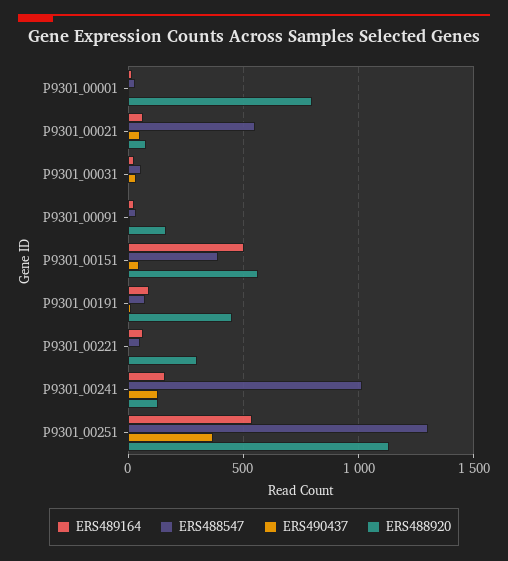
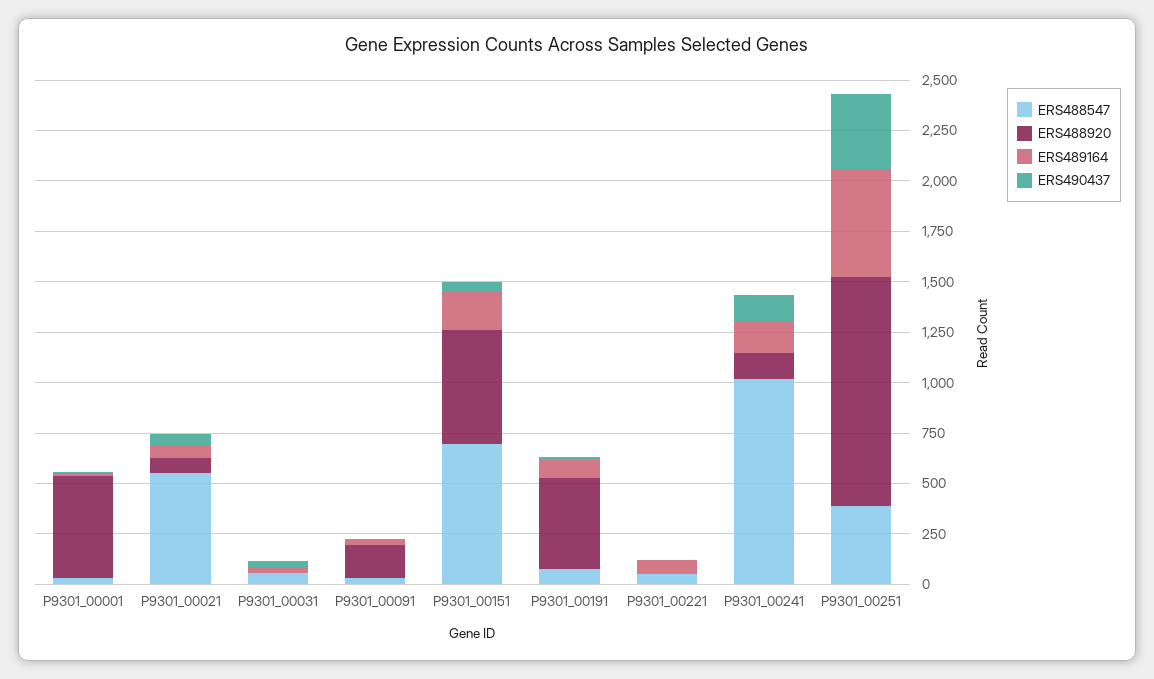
ERS488920, P9301_00001: 800 -> 500
ERS489164, P9301_00151: 500 -> 200
ERS488547, P9301_00151: 400 -> 700
ERS488920, P9301_00221: 300 -> 0
ERS488547, P9301_00251: 1300 -> 400

